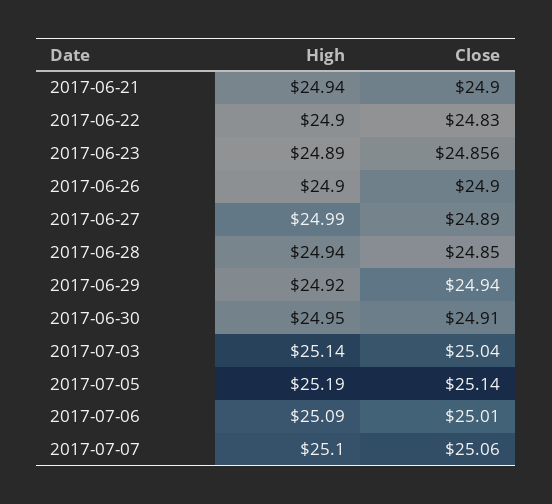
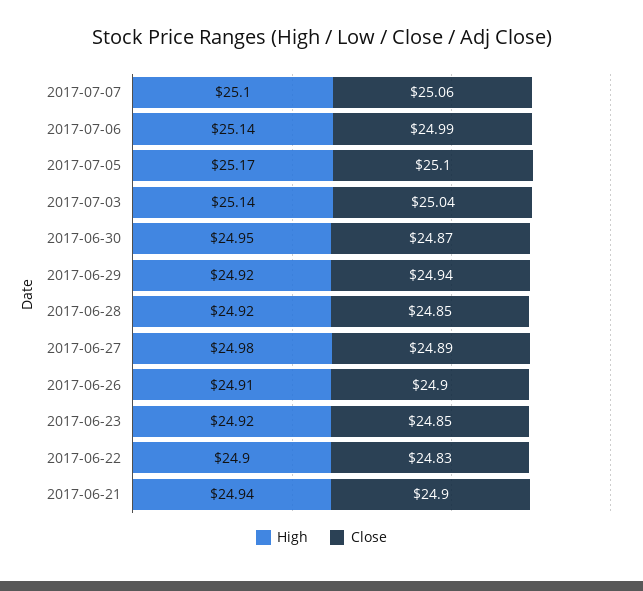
High, 2017-06-23: 24.89 -> 24.92
Close, 2017-06-23: 24.856 -> 24.85
High, 2017-06-26: 24.9 -> 24.91
High, 2017-06-27: 24.99 -> 24.98
High, 2017-06-28: 24.94 -> 24.92
Close, 2017-06-30: 24.91 -> 24.87
High, 2017-07-05: 25.19 -> 25.17
Close, 2017-07-05: 25.14 -> 25.1
High, 2017-07-06: 25.09 -> 25.14
Close, 2017-07-06: 25.01 -> 24.99

